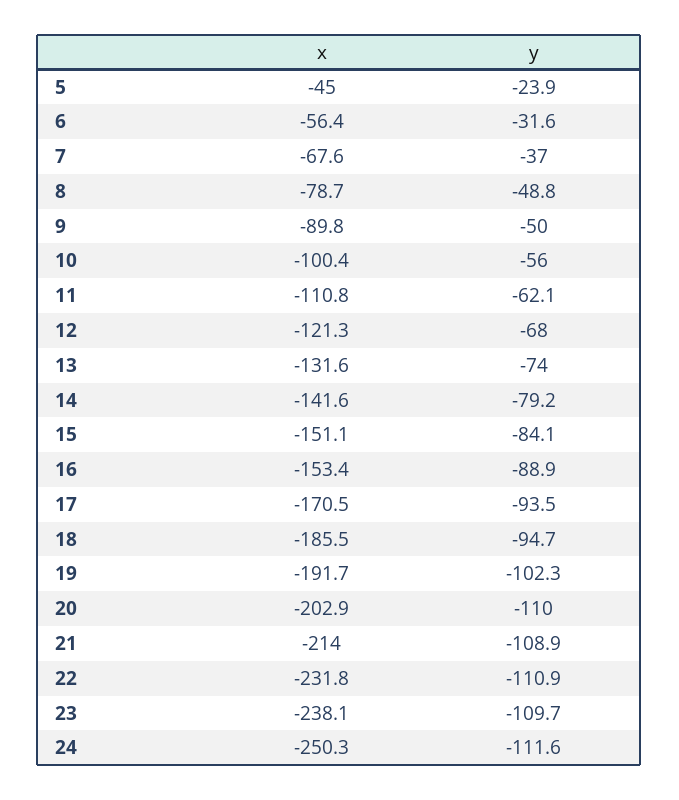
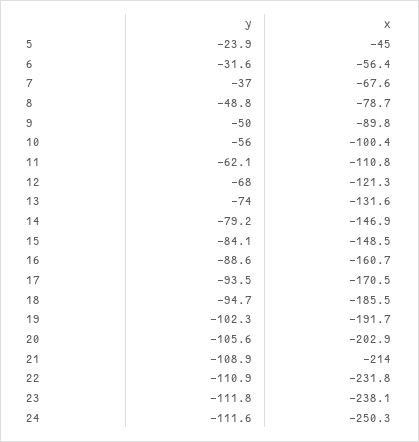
x, 14: -141.6 -> -146.9
x, 15: -151.1 -> -148.5
x, 16: -153.4 -> -160.7
y, 16: -88.9 -> -88.6
y, 20: -110 -> -105.6
y, 23: -109.7 -> -111.8

